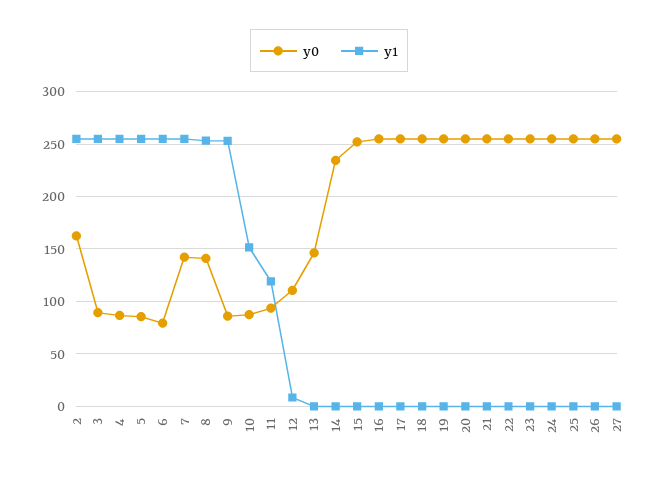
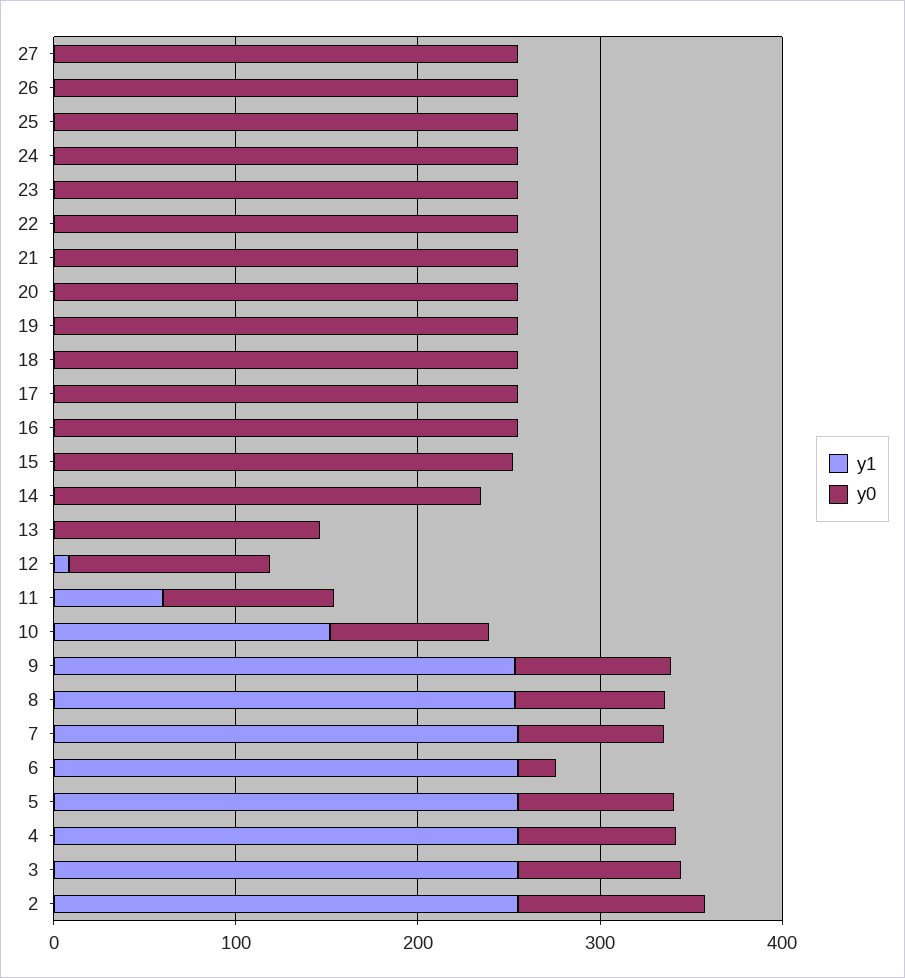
y0, 2: 160 -> 100
y0, 6: 80 -> 20
y0, 7: 140 -> 80
y0, 8: 140 -> 80
y1, 11: 120 -> 60

